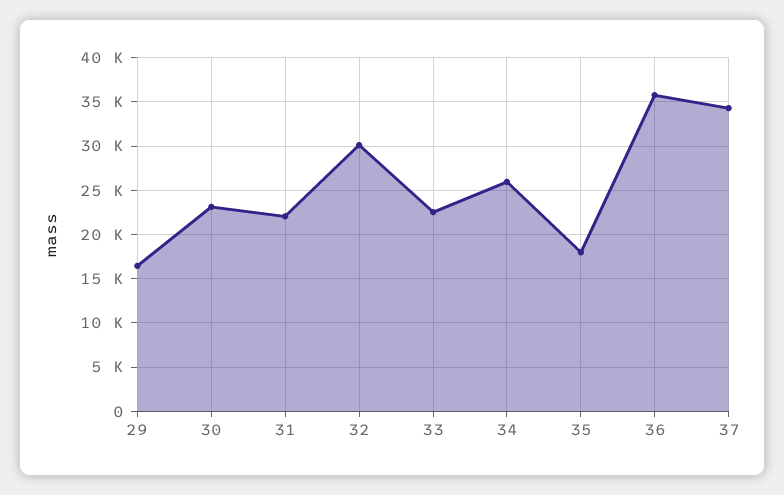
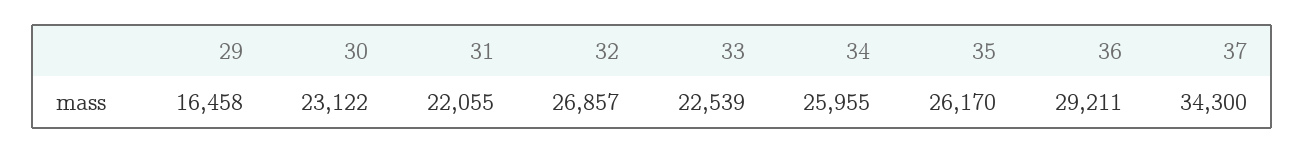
32: 30000 -> 26857
35: 18000 -> 26170
36: 36000 -> 29211

